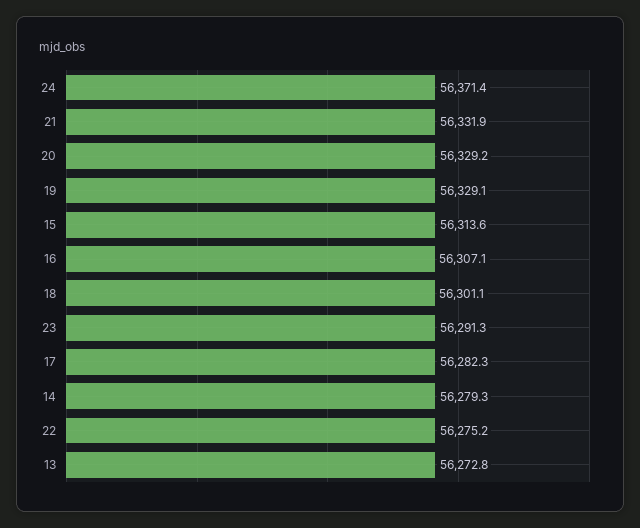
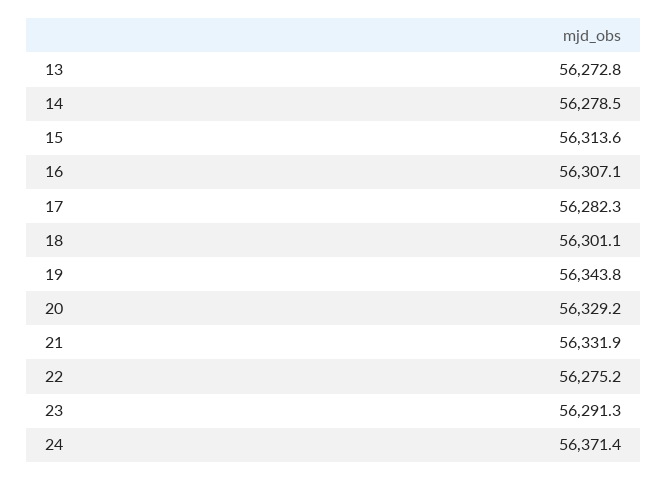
19: 56329.1 -> 56343.8
14: 56279.3 -> 56278.5

